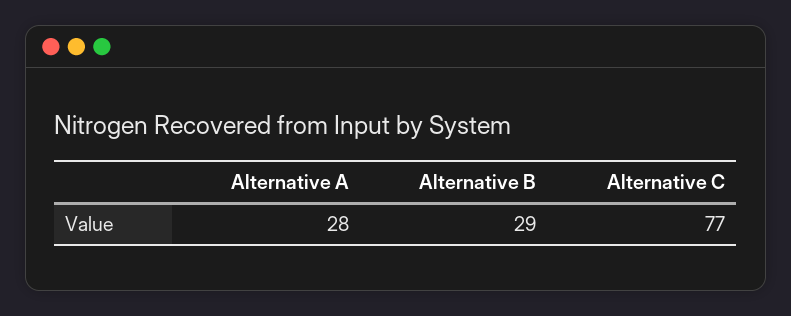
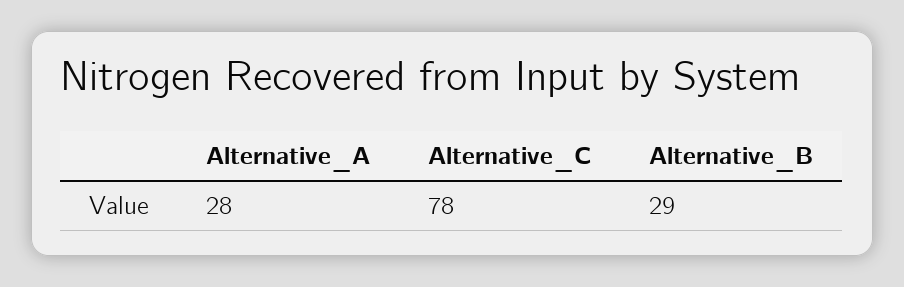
Alternative C: 77 -> 78

